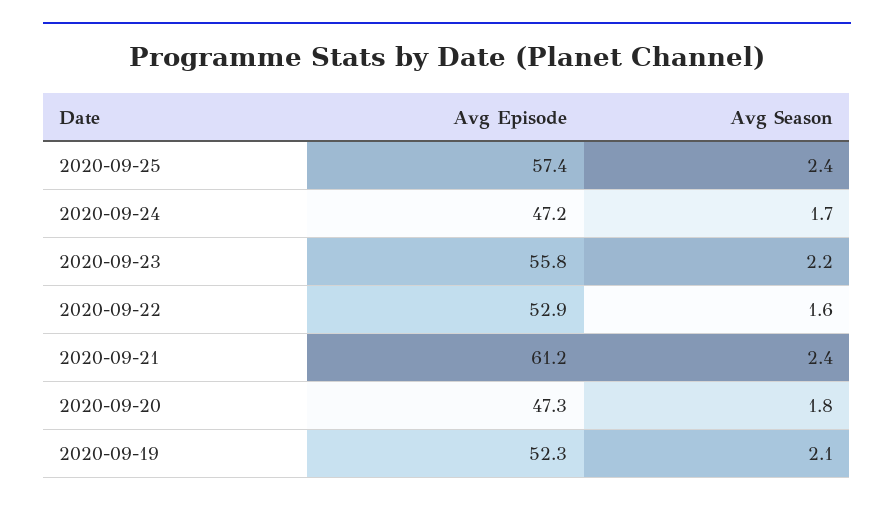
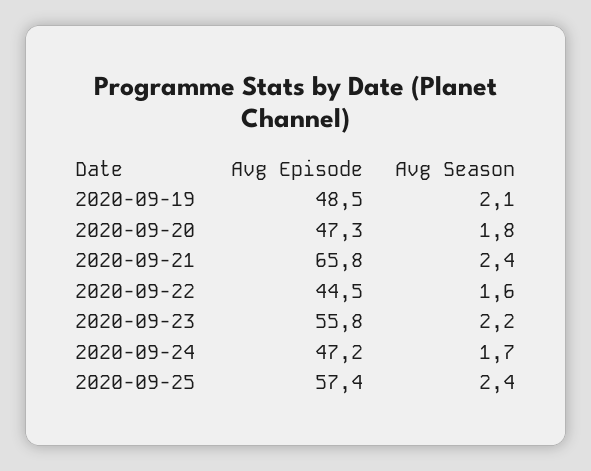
Avg Episode, 2020-09-22: 52.9 -> 44.5
Avg Episode, 2020-09-21: 61.2 -> 65.8
Avg Episode, 2020-09-19: 52.3 -> 48.5

